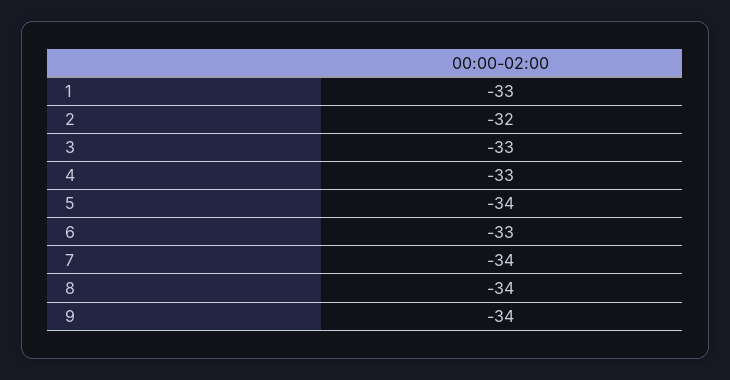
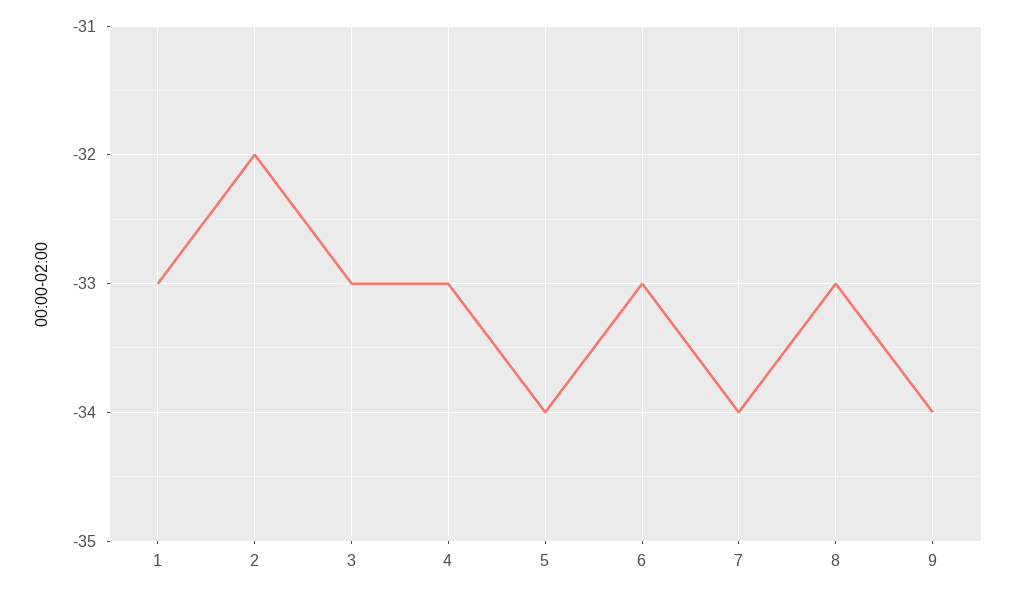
8: -34 -> -33

